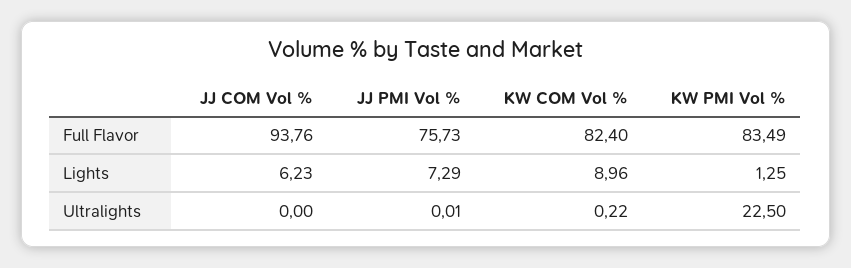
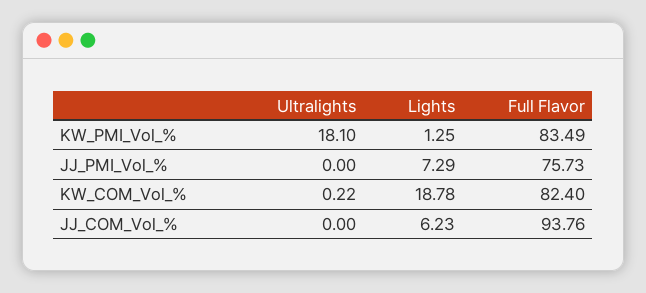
KW COM Vol %, Lights: 8.96 -> 18.78
JJ PMI Vol %, Ultralights: 0.01 -> 0
KW PMI Vol %, Ultralights: 22.5 -> 18.1

